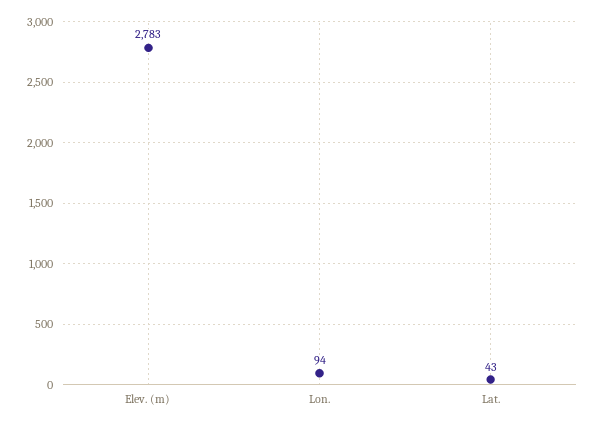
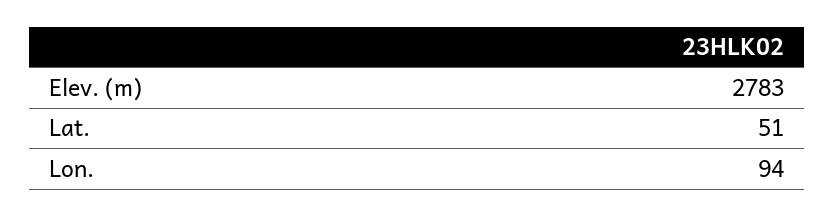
Lat.: 43 -> 51

